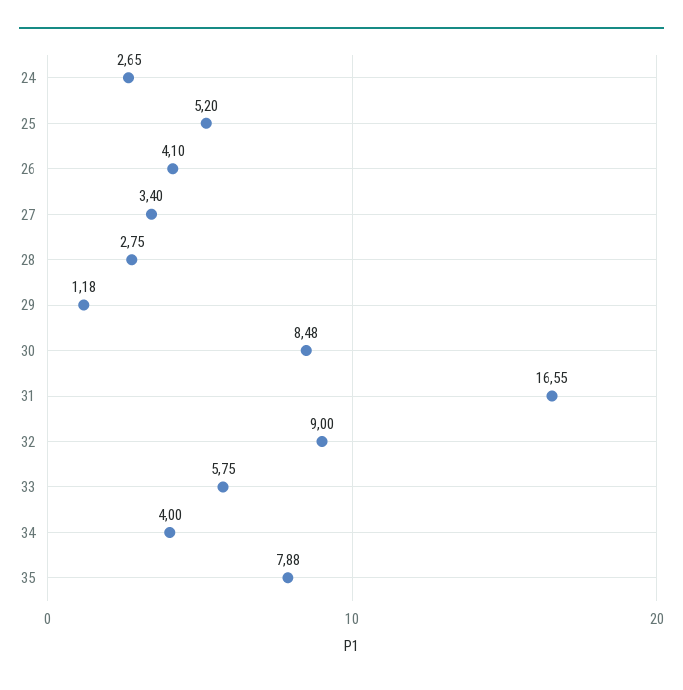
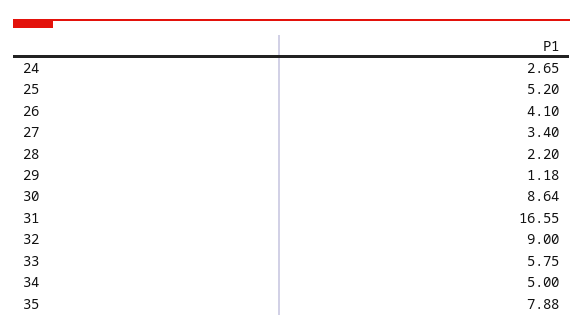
28: 2.75 -> 2.2
30: 8.48 -> 8.64
34: 4 -> 5

